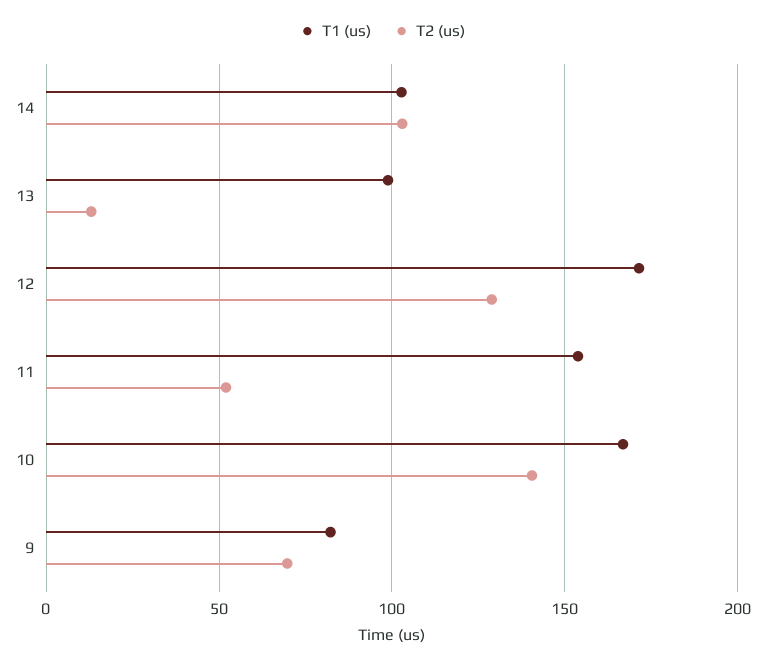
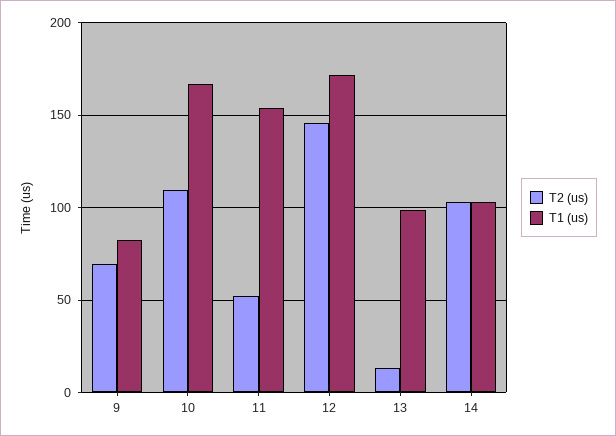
T2 (us), 12: 130 -> 145
T2 (us), 10: 140 -> 110

